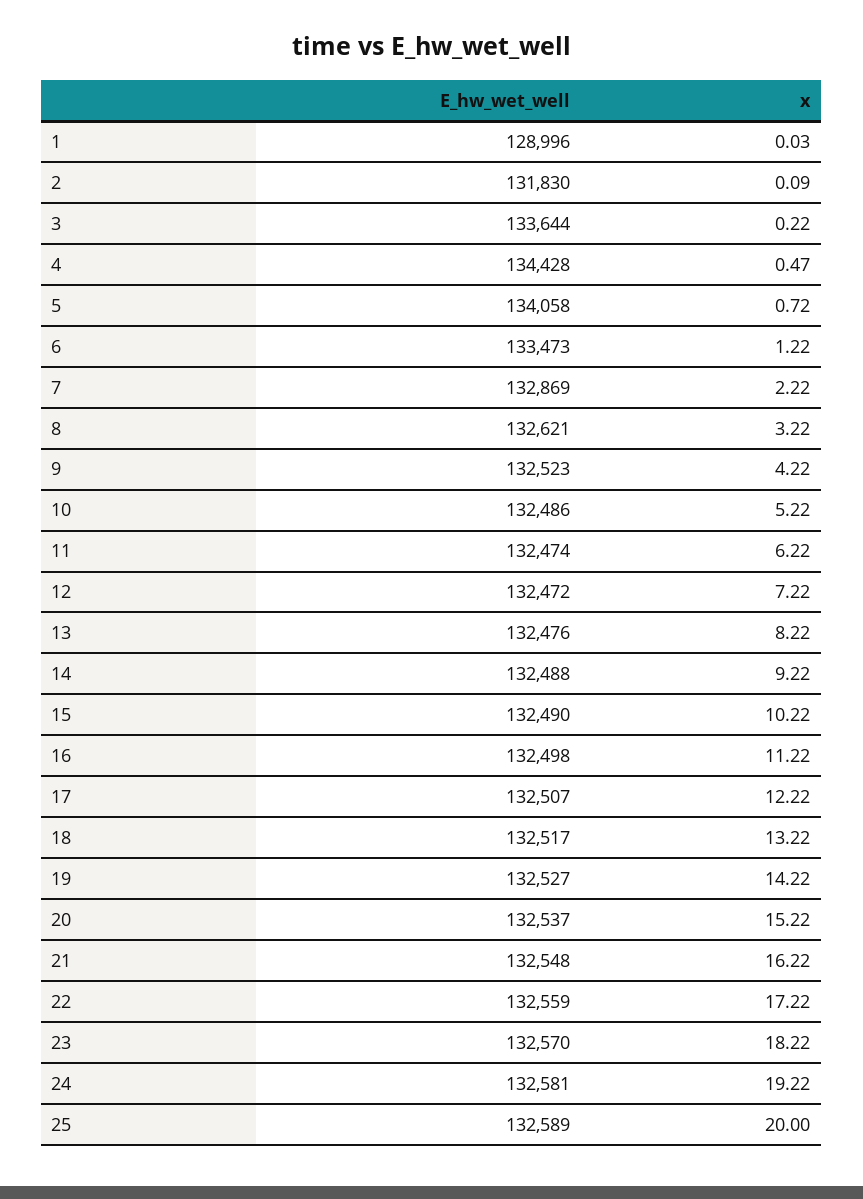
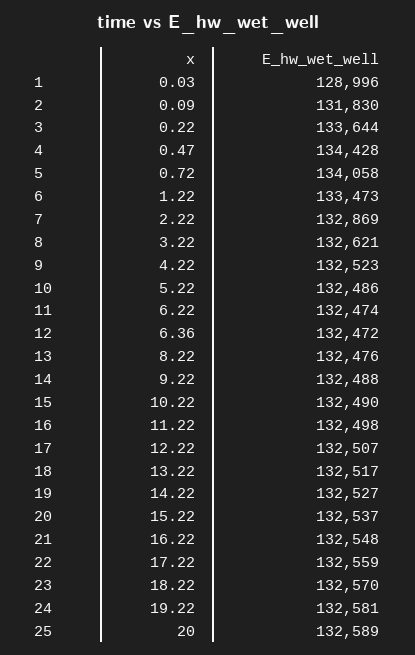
x, 12: 7.22 -> 6.36

